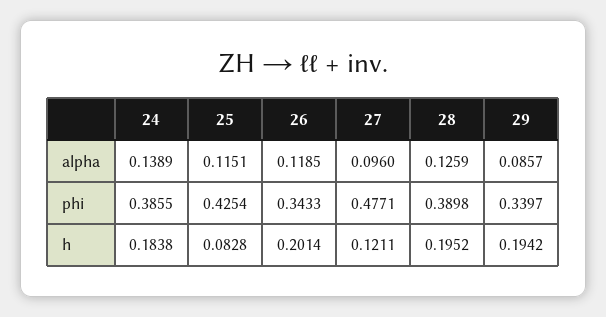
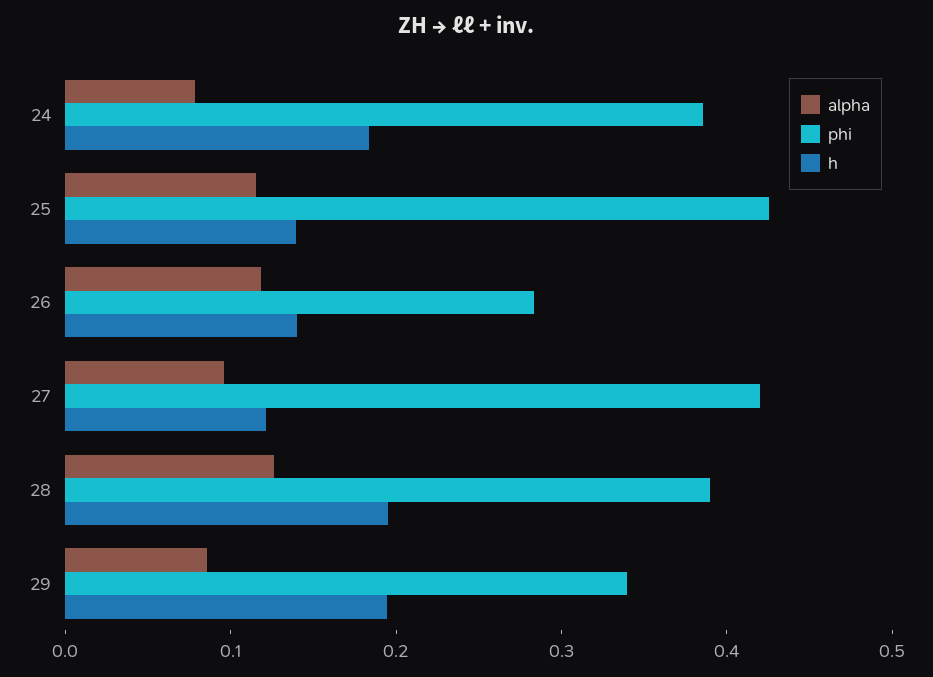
alpha, 24: 0.1389 -> 0.08
phi, 26: 0.3433 -> 0.28
phi, 27: 0.4771 -> 0.42
h, 25: 0.0828 -> 0.14
h, 26: 0.2014 -> 0.14

